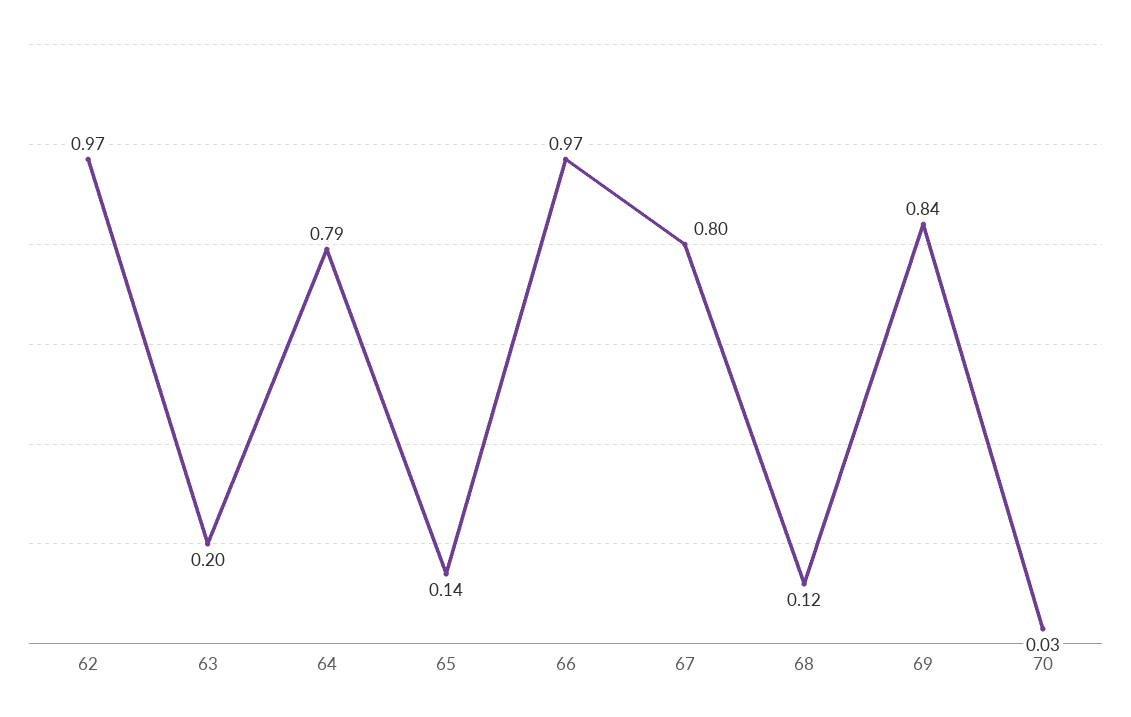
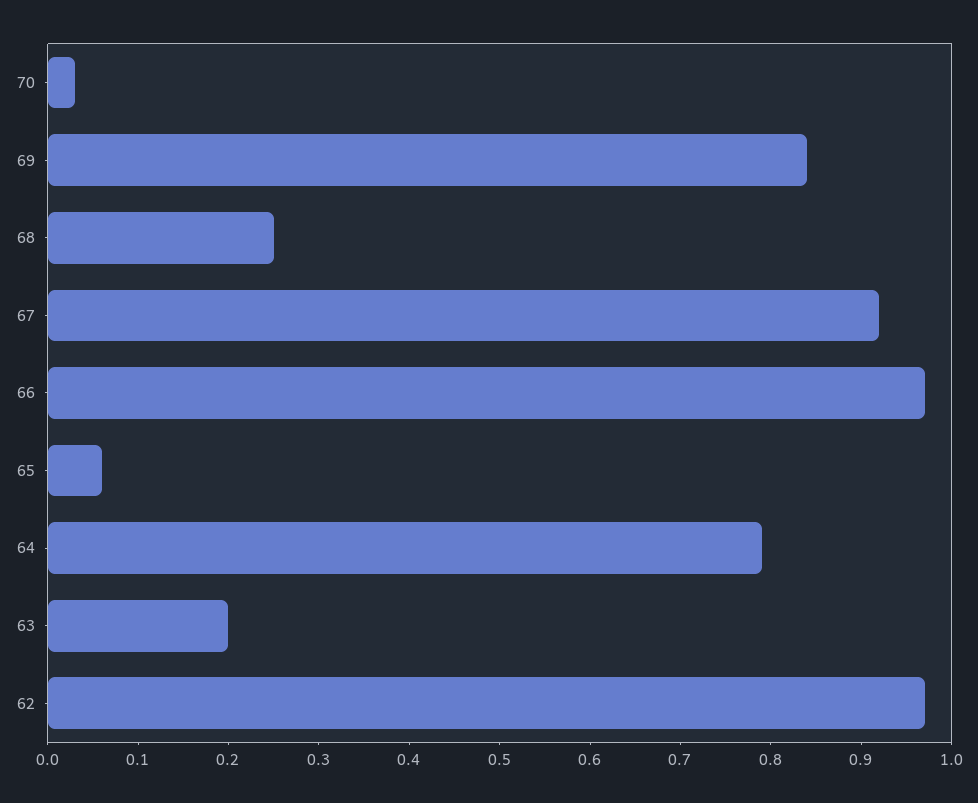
65: 0.14 -> 0.06
67: 0.8 -> 0.92
68: 0.12 -> 0.25

